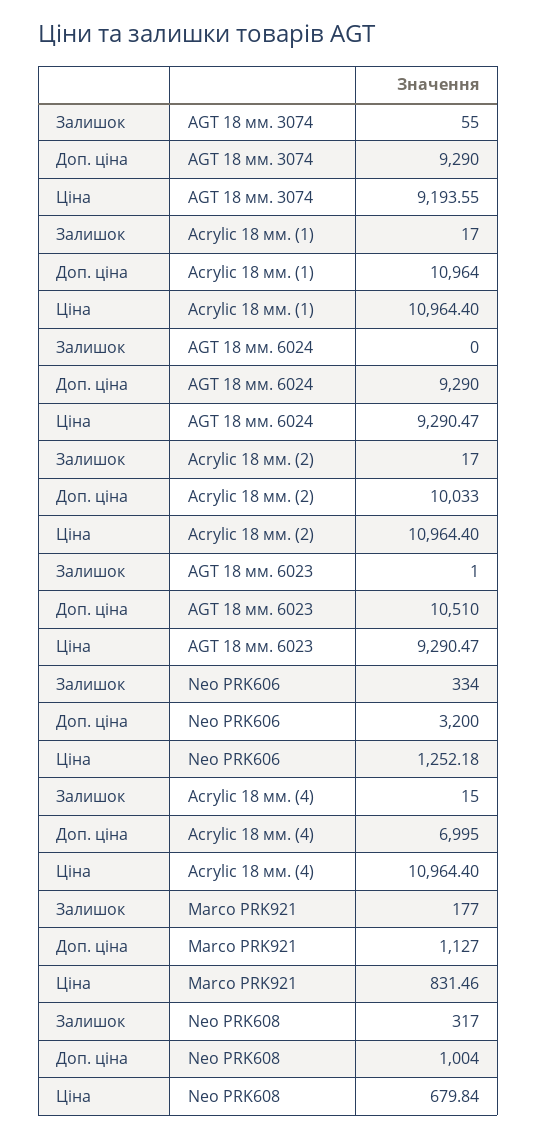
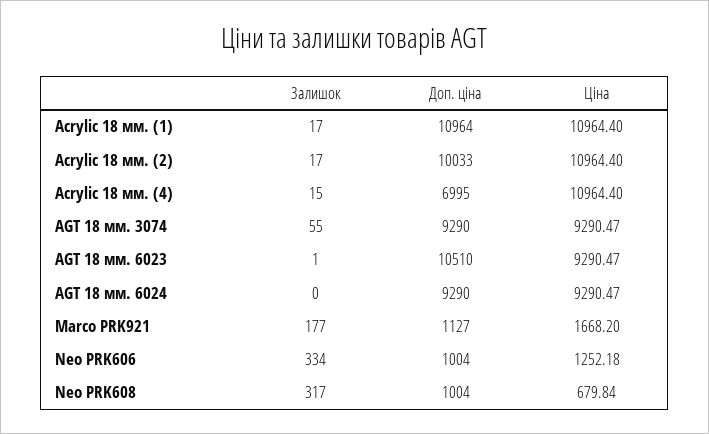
Ціна, AGT 18 мм. 3074: 9193.55 -> 9290.47
Доп. ціна, Neo PRK606: 3200 -> 1004
Ціна, Marco PRK921: 831.46 -> 1668.2

